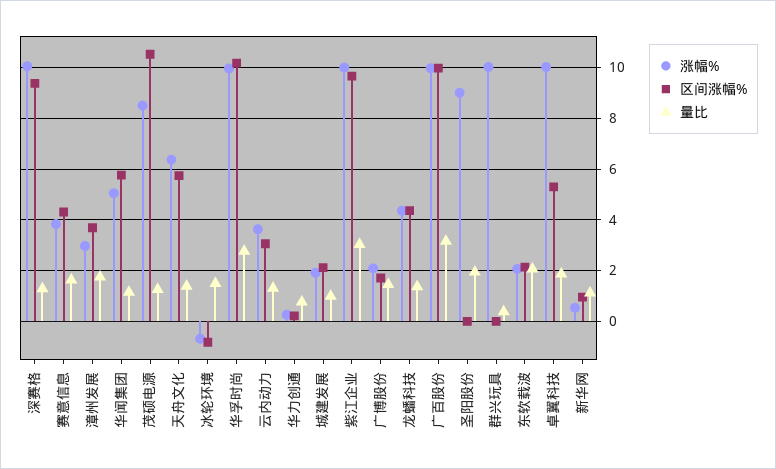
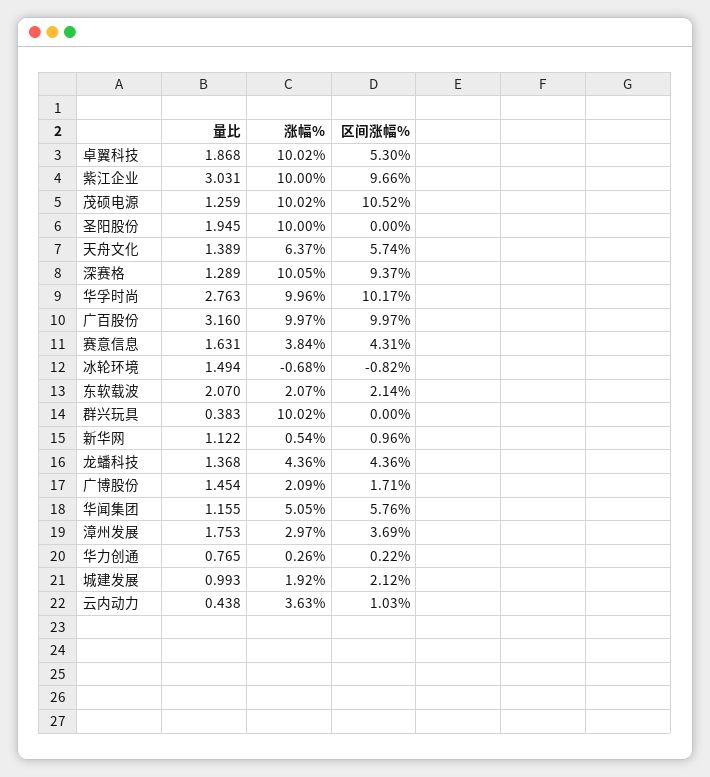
涨幅%, 茂硕电源: 8.5 -> 10.02
区间涨幅%, 云内动力: 3 -> 1.03
量比, 云内动力: 1.25 -> 0.438
涨幅%, 圣阳股份: 9 -> 10

